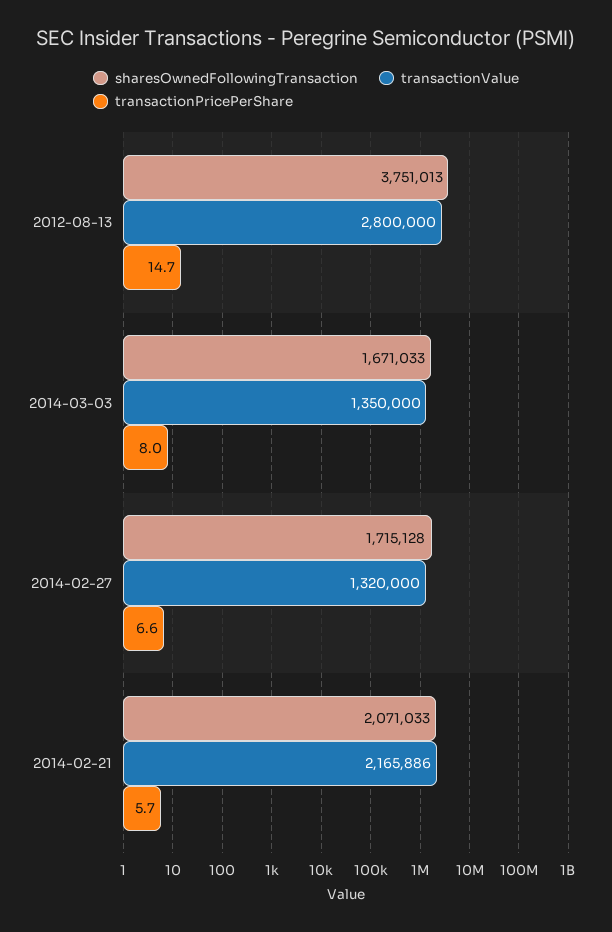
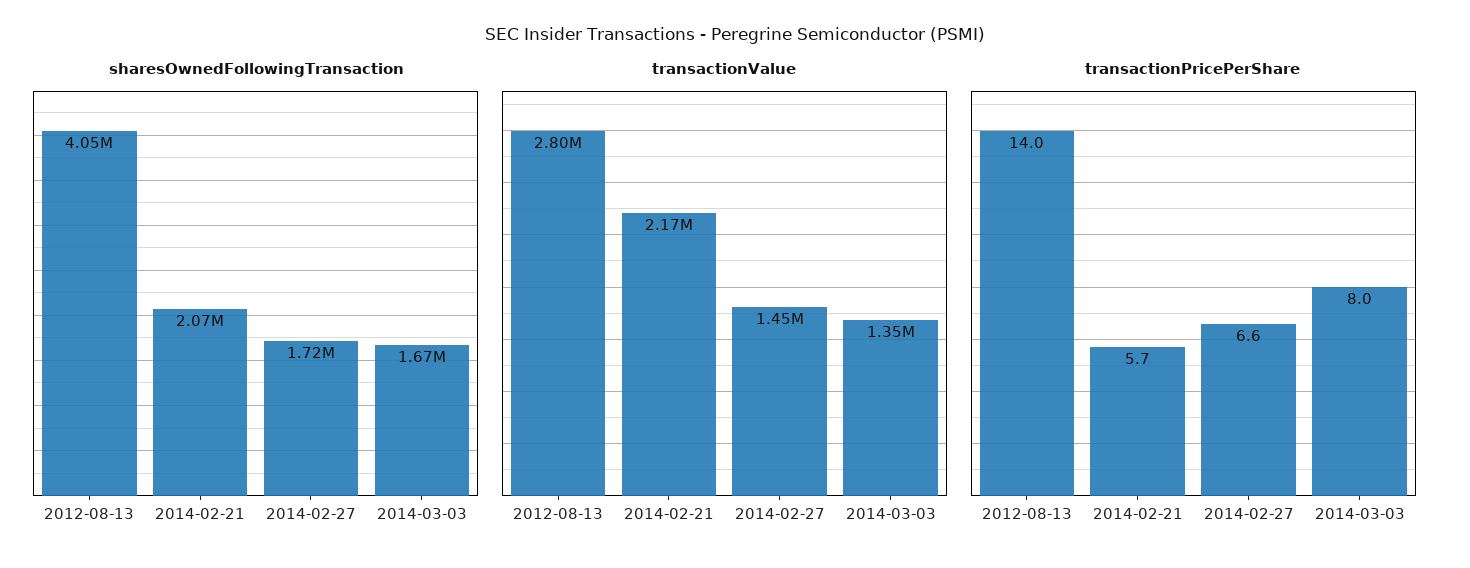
sharesOwnedFollowingTransaction, 2012-08-13: 3751013 -> 4050000
transactionPricePerShare, 2012-08-13: 14.7 -> 14
transactionValue, 2014-02-27: 1320000 -> 1450000

